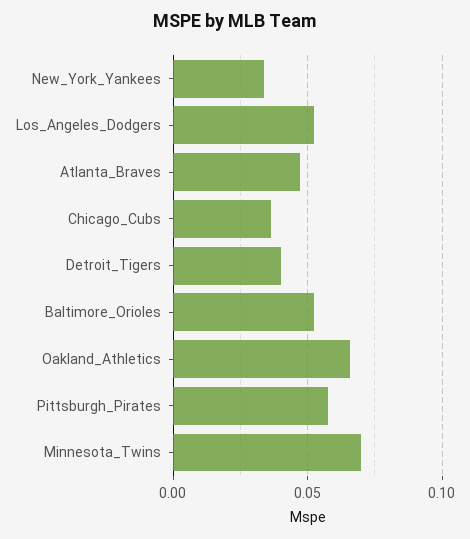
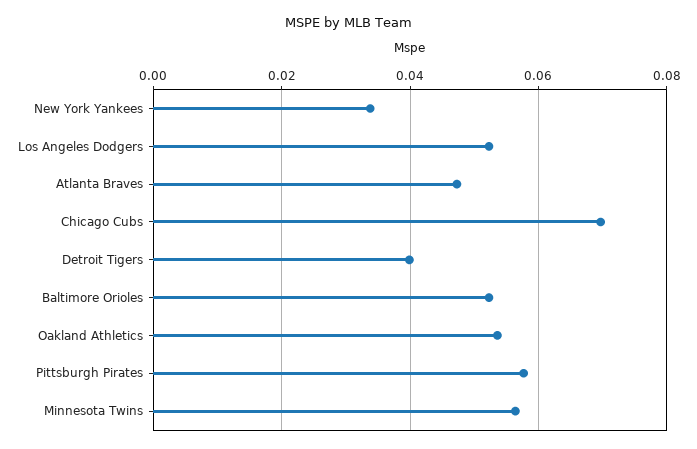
Chicago_Cubs: 0.035 -> 0.07
Oakland_Athletics: 0.065 -> 0.054
Minnesota_Twins: 0.07 -> 0.056

